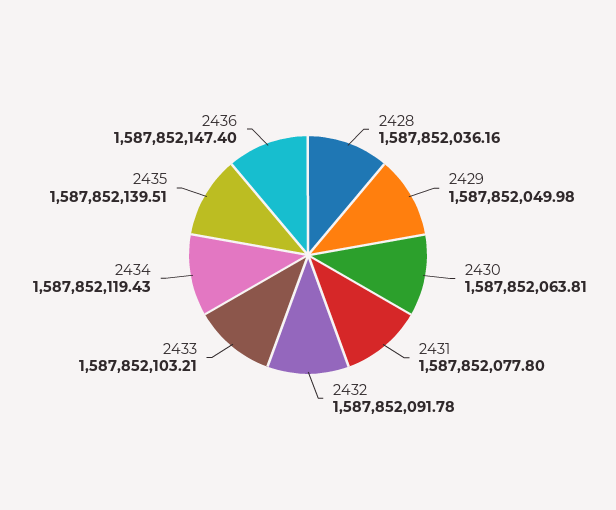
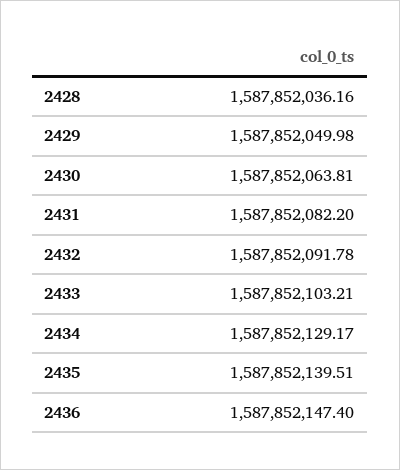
2431: 1587852077.8 -> 1587852082.2
2434: 1587852119.43 -> 1587852129.17

